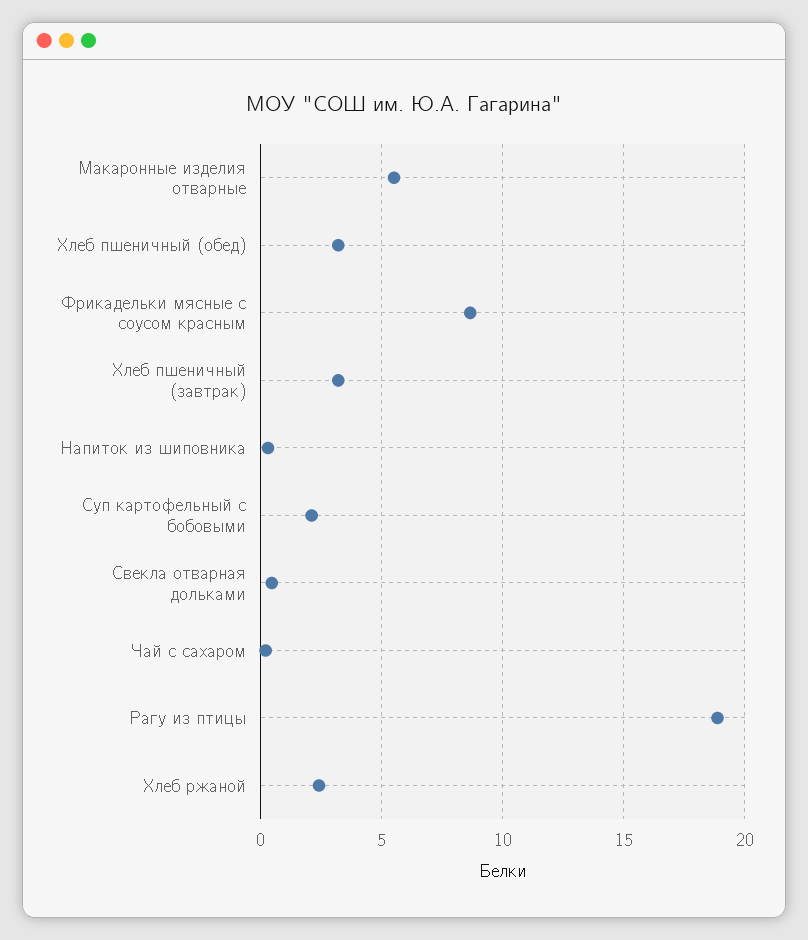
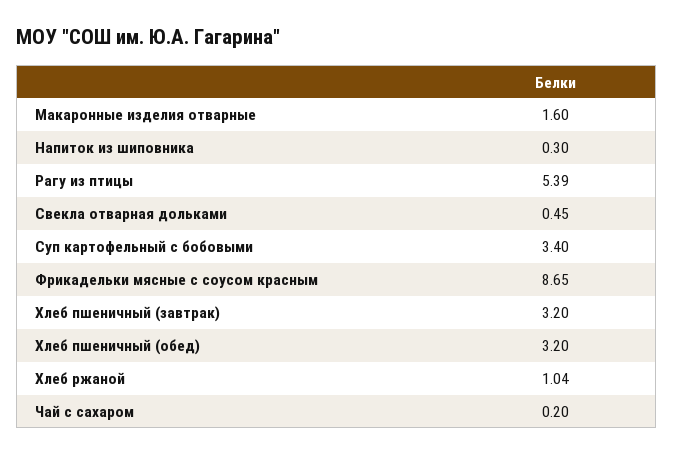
Макаронные изделия отварные: 5.5 -> 1.6
Суп картофельный с бобовыми: 2 -> 3.4
Рагу из птицы: 19 -> 5.39
Хлеб ржаной: 2.5 -> 1.04

